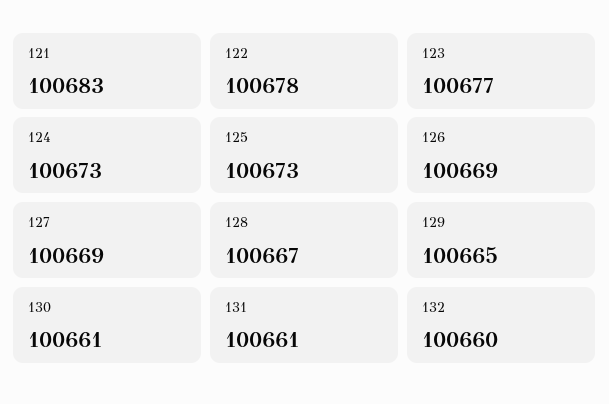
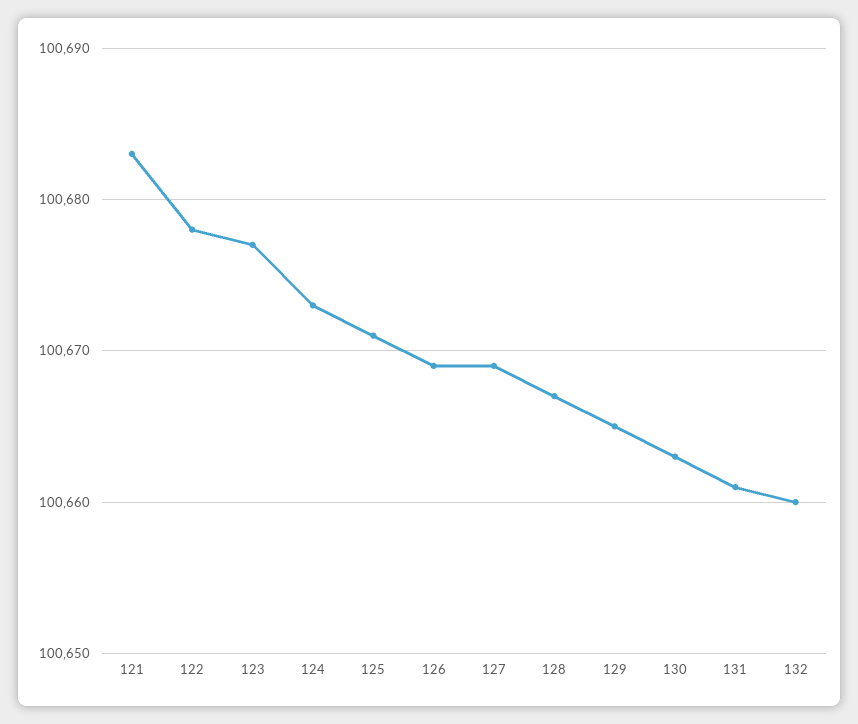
125: 100673 -> 100671
130: 100661 -> 100663

